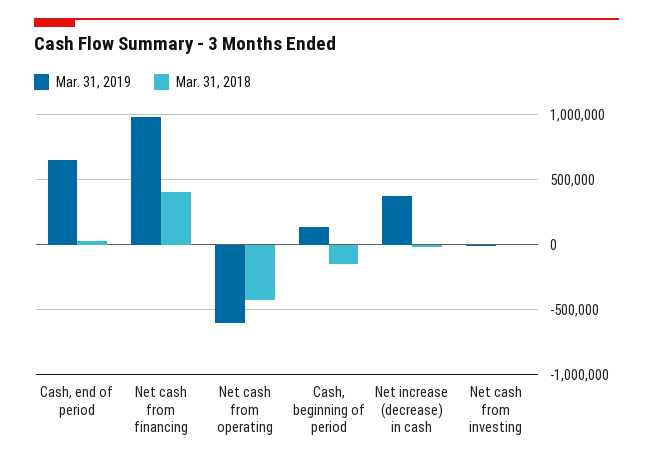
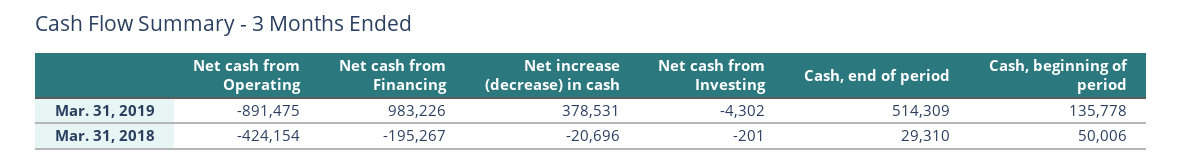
Mar. 31, 2019, Cash, end of period: 650000 -> 514309
Mar. 31, 2018, Net cash from financing: 400000 -> -195267
Mar. 31, 2019, Net cash from operating: -600000 -> -891475
Mar. 31, 2018, Cash, beginning of period: -150000 -> 50006

